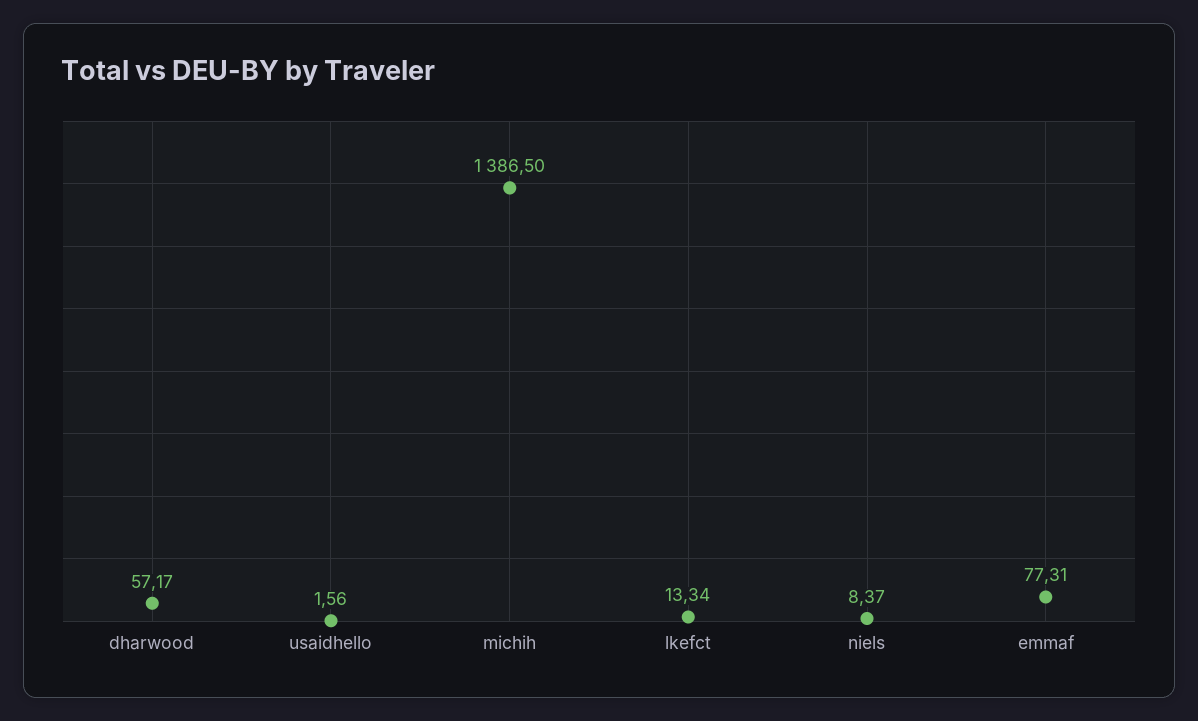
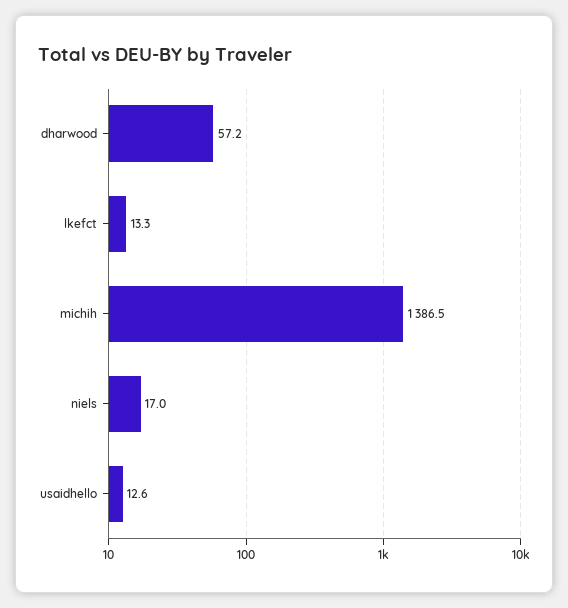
usaidhello: 1.56 -> 12.6
niels: 8.37 -> 17
emmaf: 77.31 -> none

